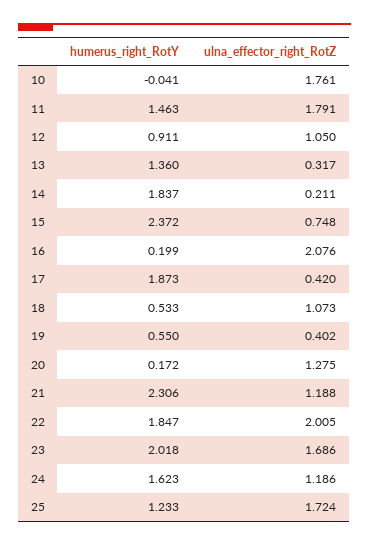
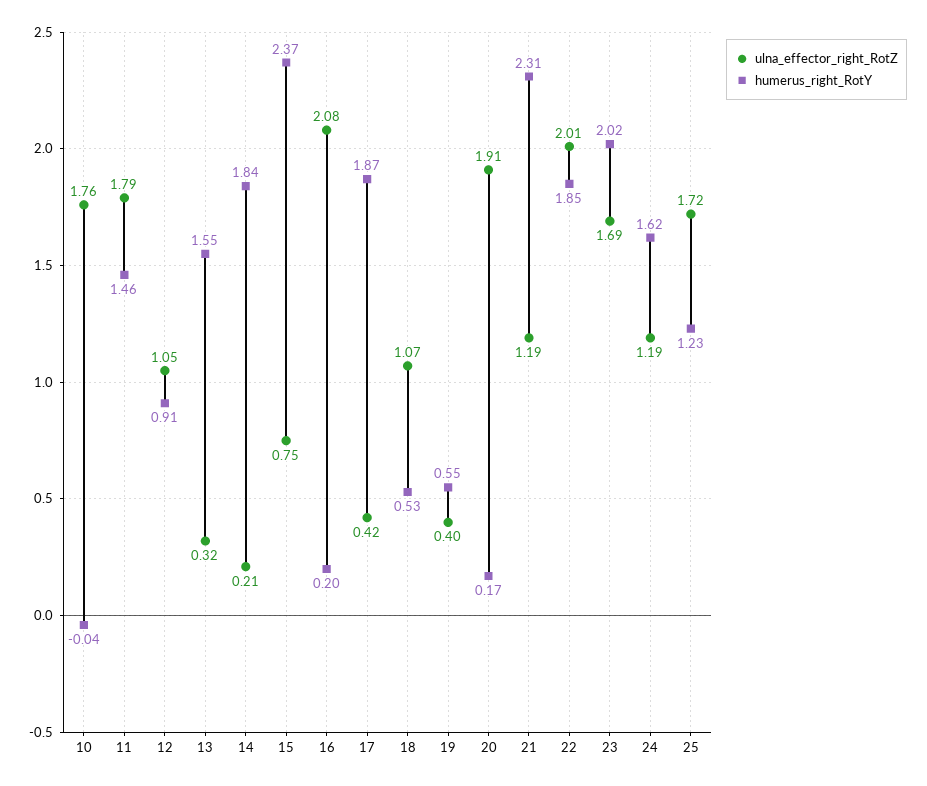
humerus_right_RotY, 13: 1.36 -> 1.55
ulna_effector_right_RotZ, 20: 1.275 -> 1.91

